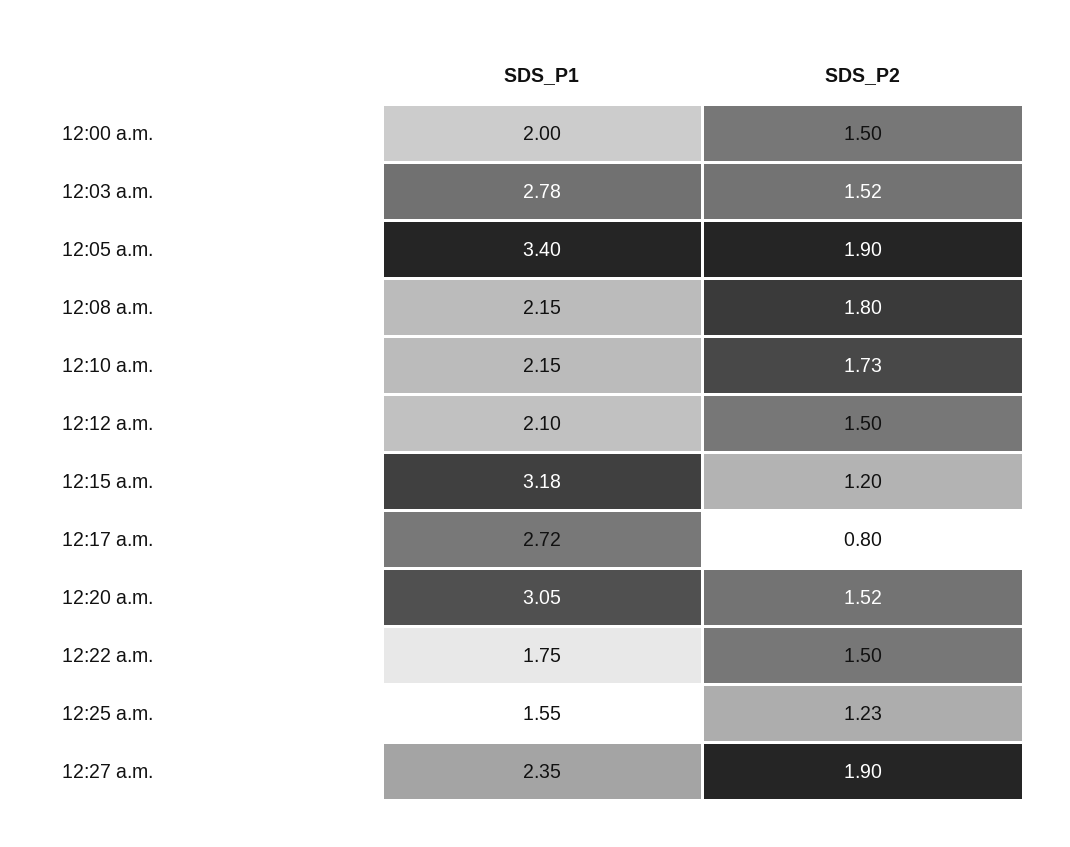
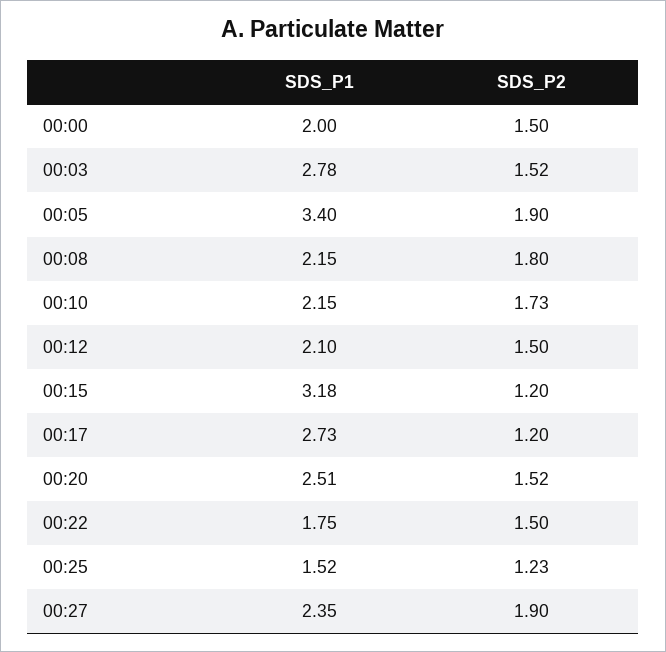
SDS_P1, 12:17 a.m.: 2.72 -> 2.73
SDS_P2, 12:17 a.m.: 0.8 -> 1.2
SDS_P1, 12:20 a.m.: 3.05 -> 2.51
SDS_P1, 12:25 a.m.: 1.55 -> 1.52

